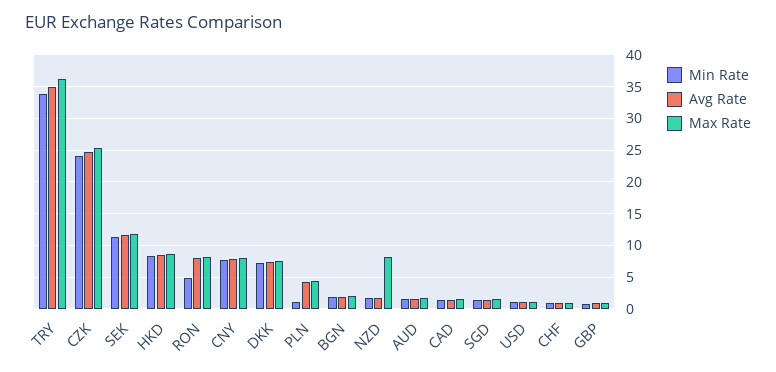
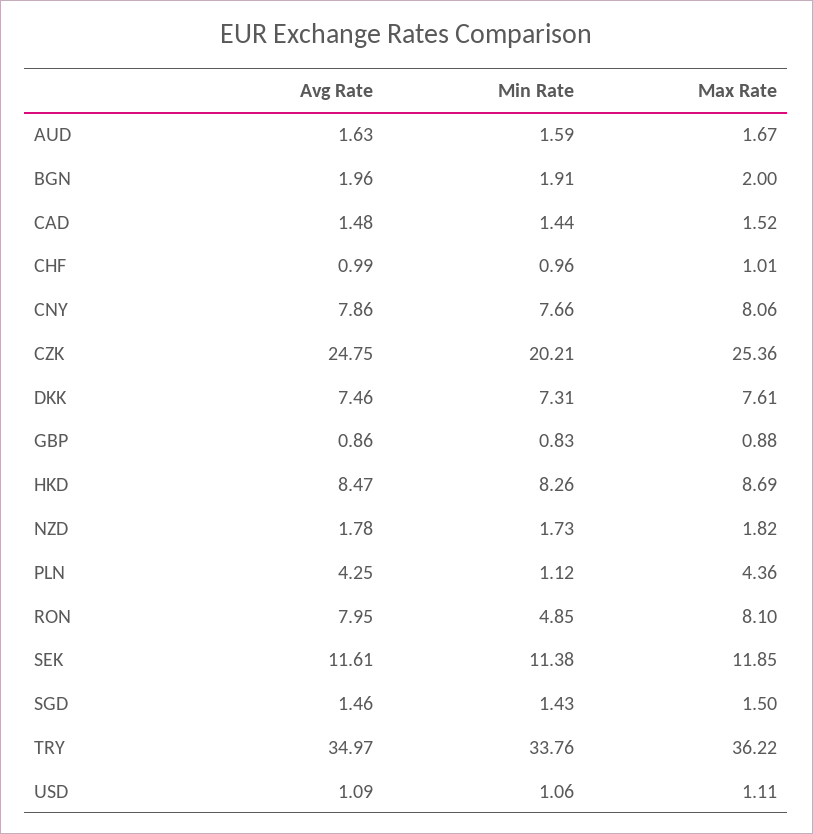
Min Rate, CZK: 24 -> 20.21
Max Rate, NZD: 8 -> 1.82

